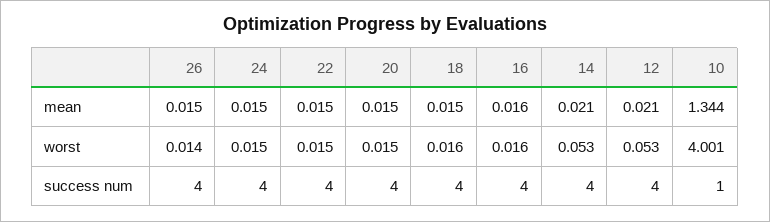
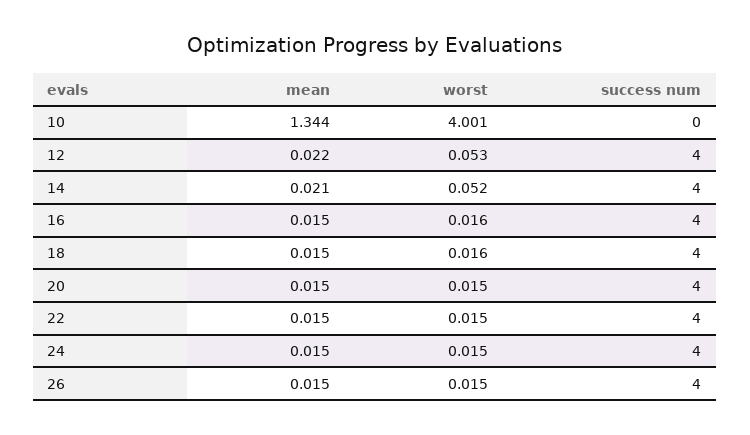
16, mean: 0.016 -> 0.015
12, mean: 0.021 -> 0.022
26, worst: 0.014 -> 0.015
14, worst: 0.053 -> 0.052
10, success num: 1 -> 0

